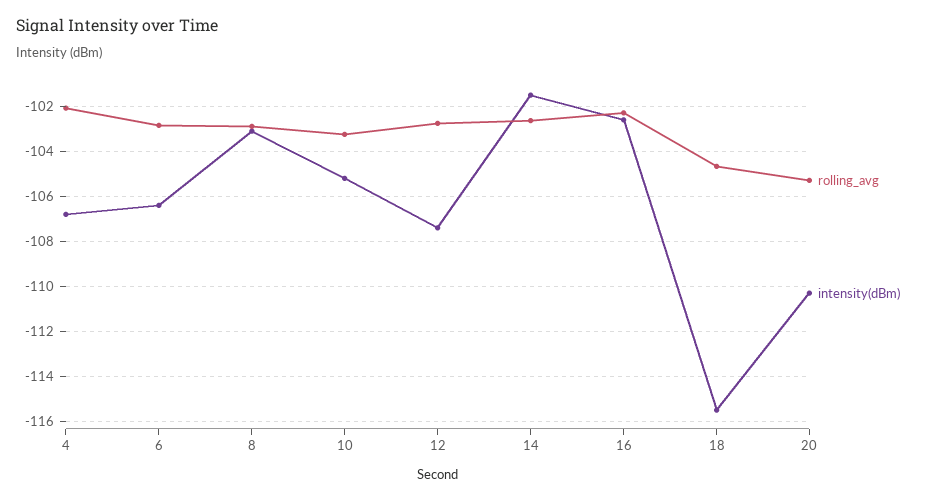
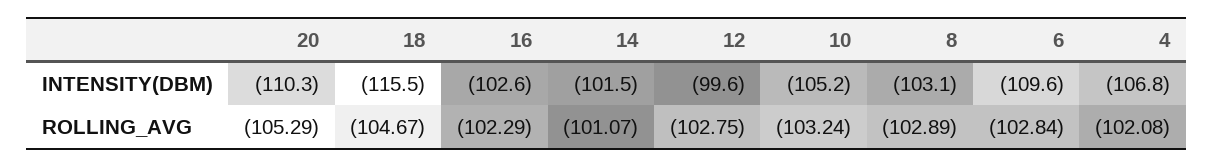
intensity(dBm), 6: -106.5 -> -109.6
intensity(dBm), 12: -107.5 -> -99.6
rolling_avg, 14: -102.5 -> -101.07

